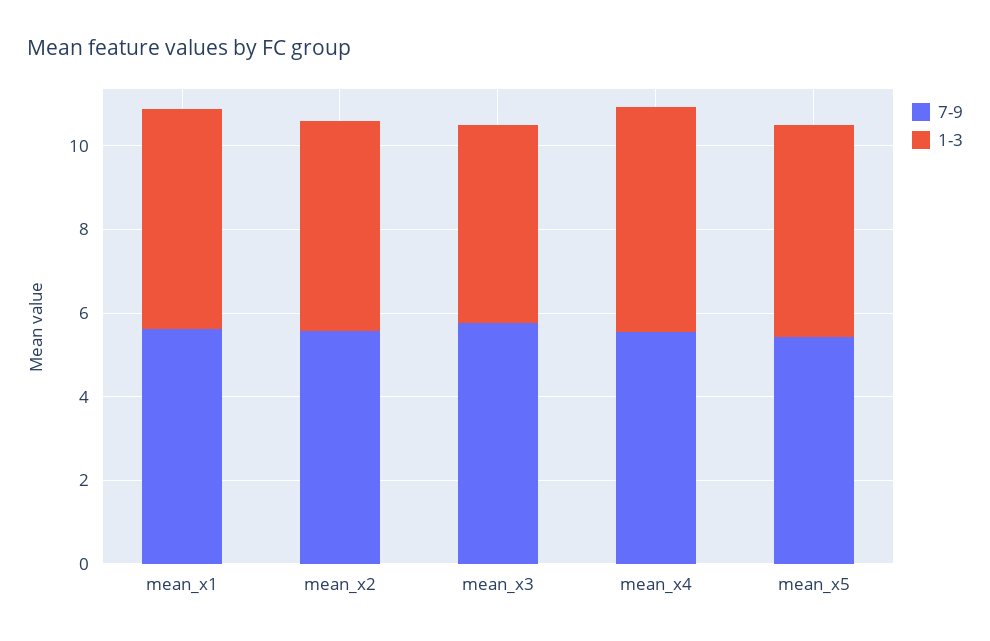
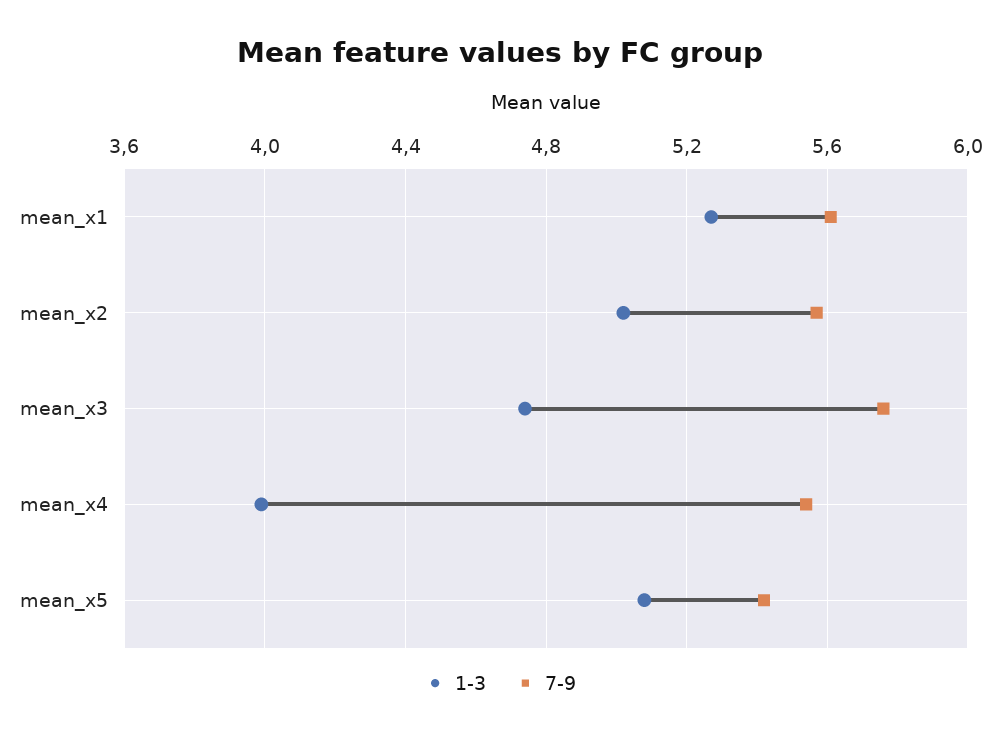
1-3, mean_x4: 5.5 -> 4

